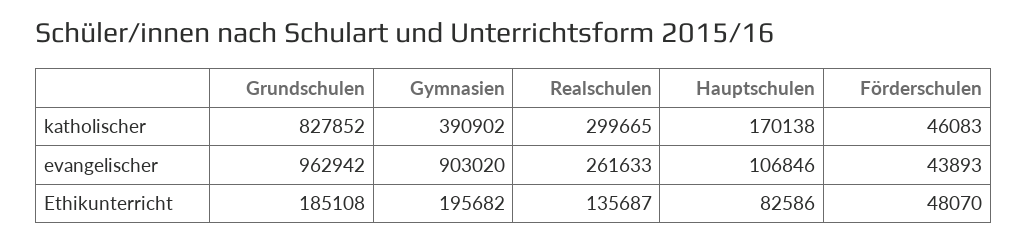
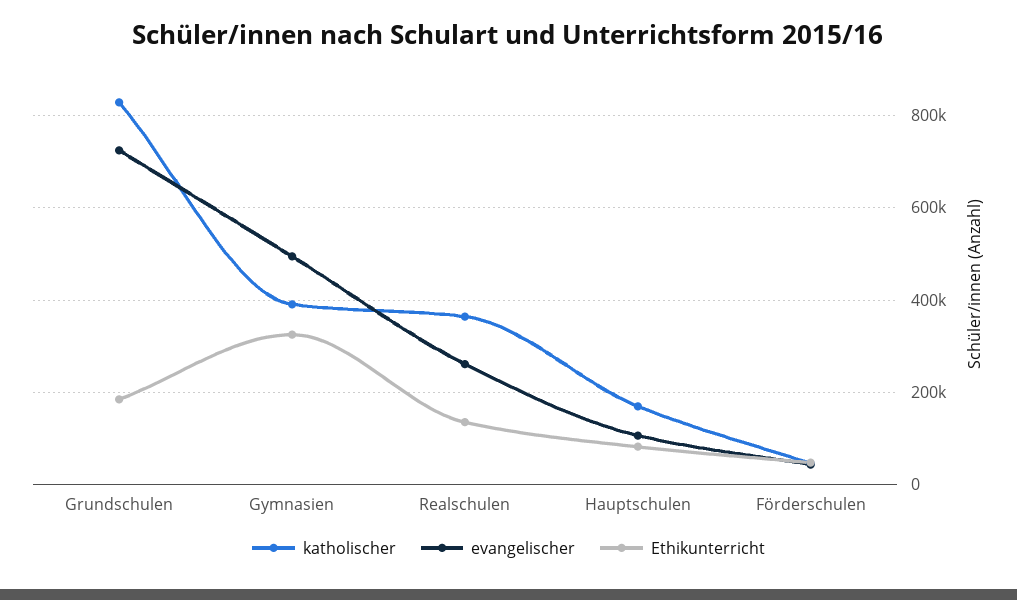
katholischer, Realschulen: 299665 -> 360000
evangelischer, Grundschulen: 962942 -> 720000
evangelischer, Gymnasien: 903020 -> 500000
Ethikunterricht, Gymnasien: 195682 -> 320000

